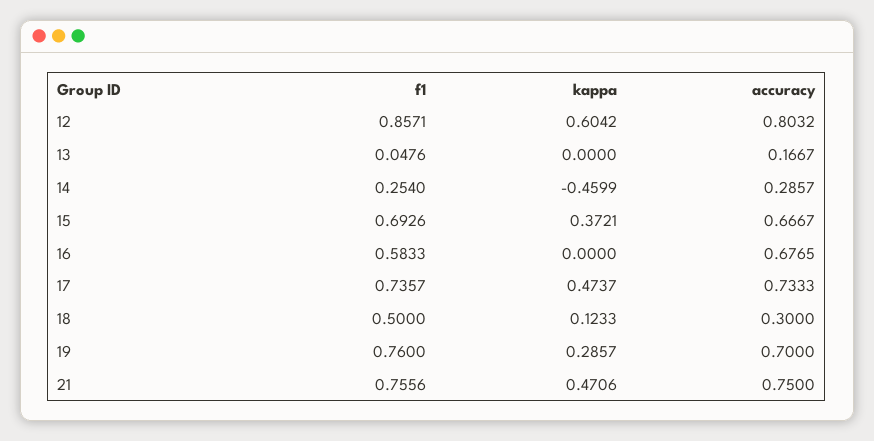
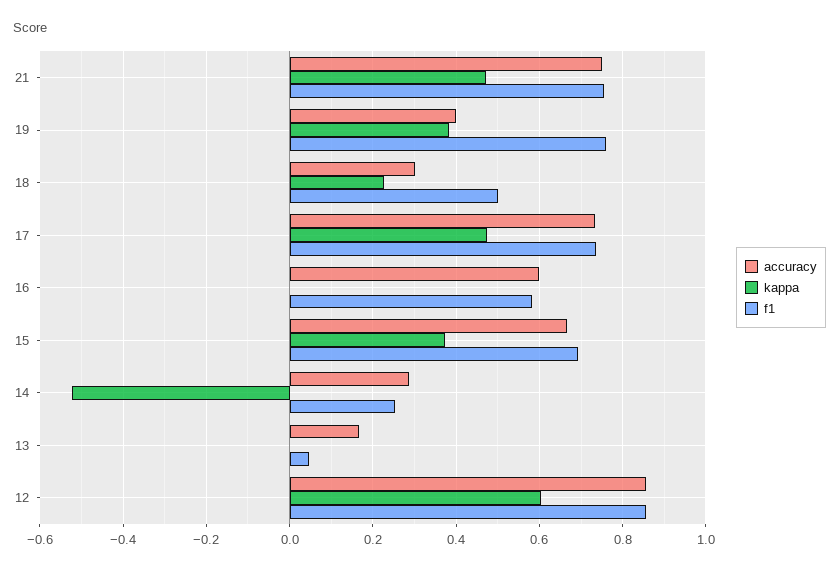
accuracy, 12: 0.8032 -> 0.86
kappa, 14: -0.4599 -> -0.52
accuracy, 16: 0.6765 -> 0.6
kappa, 18: 0.1233 -> 0.22
kappa, 19: 0.2857 -> 0.38
accuracy, 19: 0.7 -> 0.4

